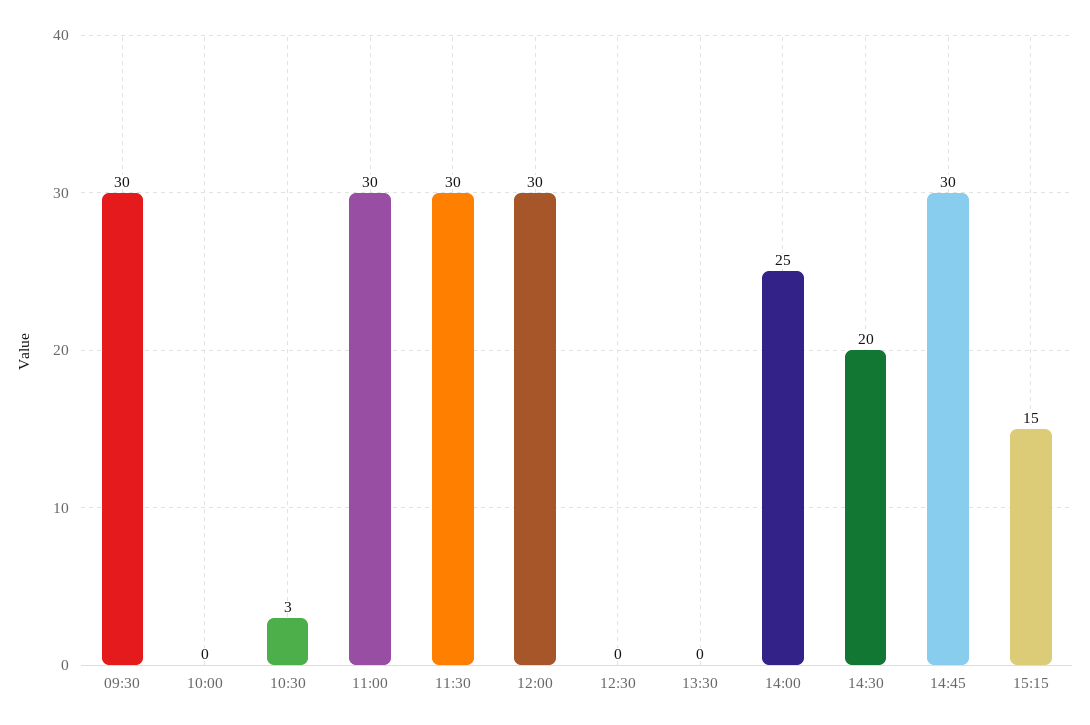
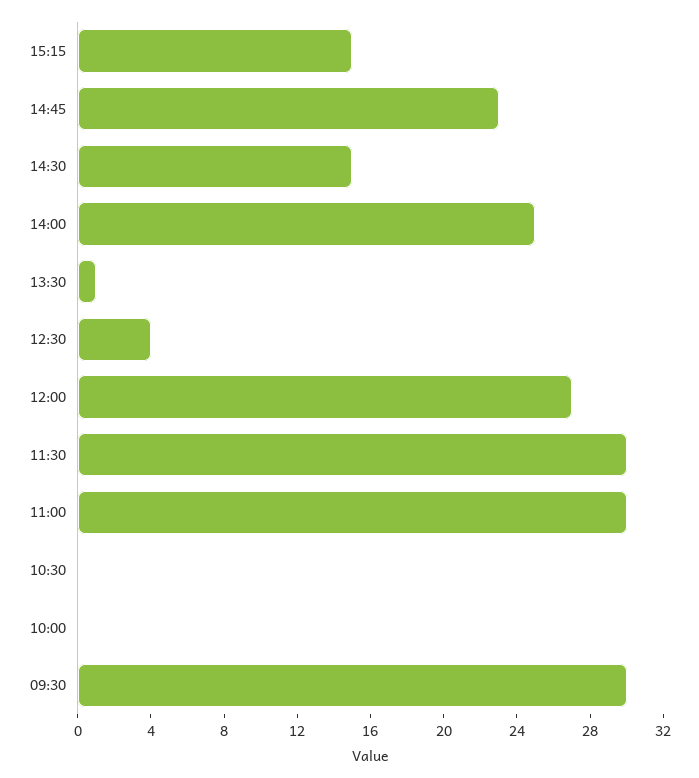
10:30: 3 -> 0
12:00: 30 -> 27
12:30: 0 -> 4
13:30: 0 -> 1
14:30: 20 -> 15
14:45: 30 -> 23

